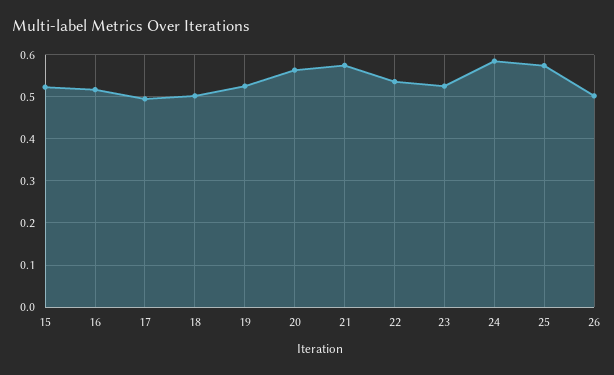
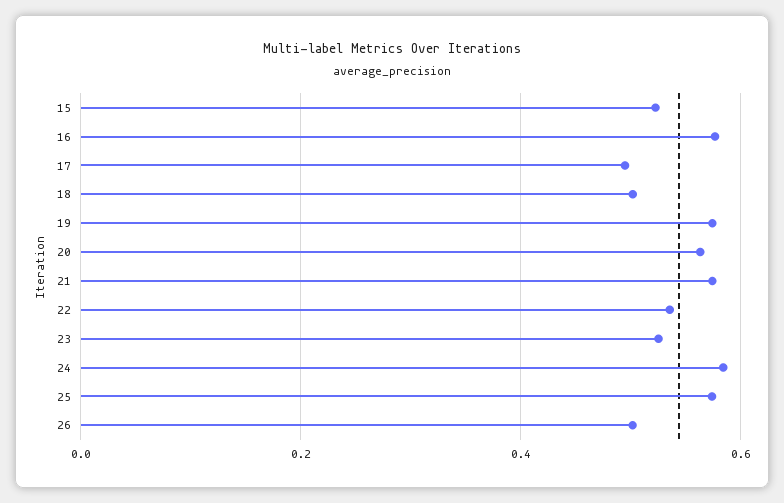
16: 0.52 -> 0.58
19: 0.52 -> 0.58

